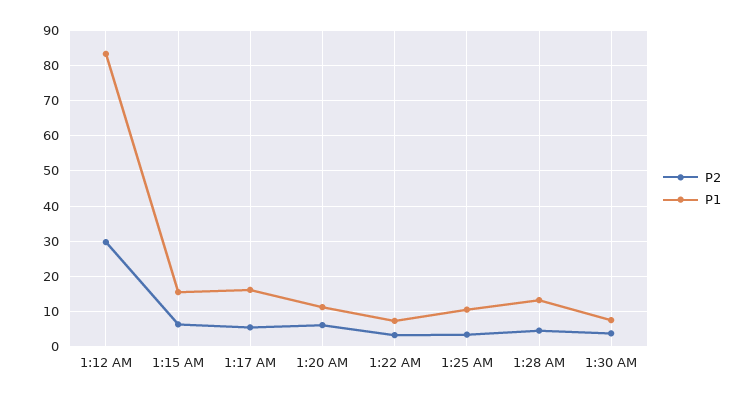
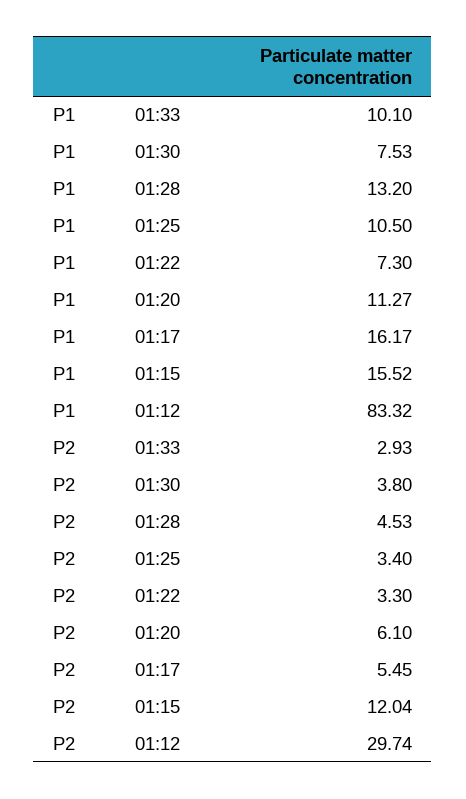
P2, 1:15 AM: 6 -> 12.04
P1, 01:33: none -> 10.1
P2, 01:33: none -> 2.93

